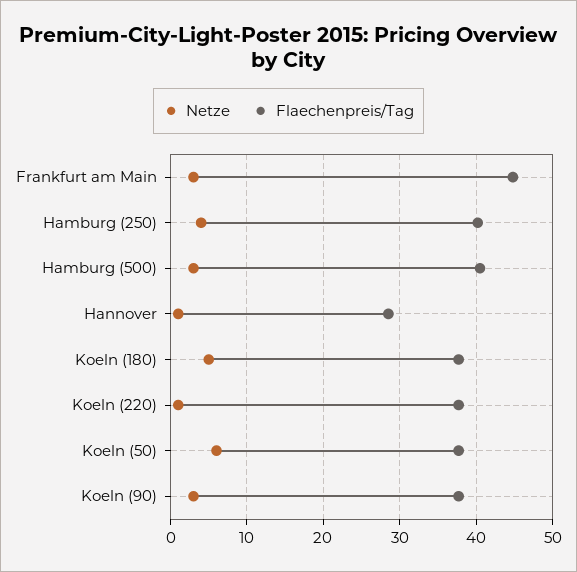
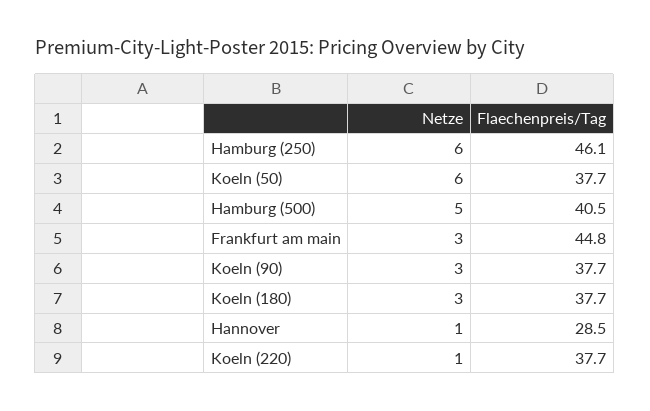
Netze, Hamburg (250): 4 -> 6
Flaechenpreis/Tag, Hamburg (250): 40 -> 46.1
Netze, Hamburg (500): 3 -> 5
Netze, Koeln (180): 5 -> 3

